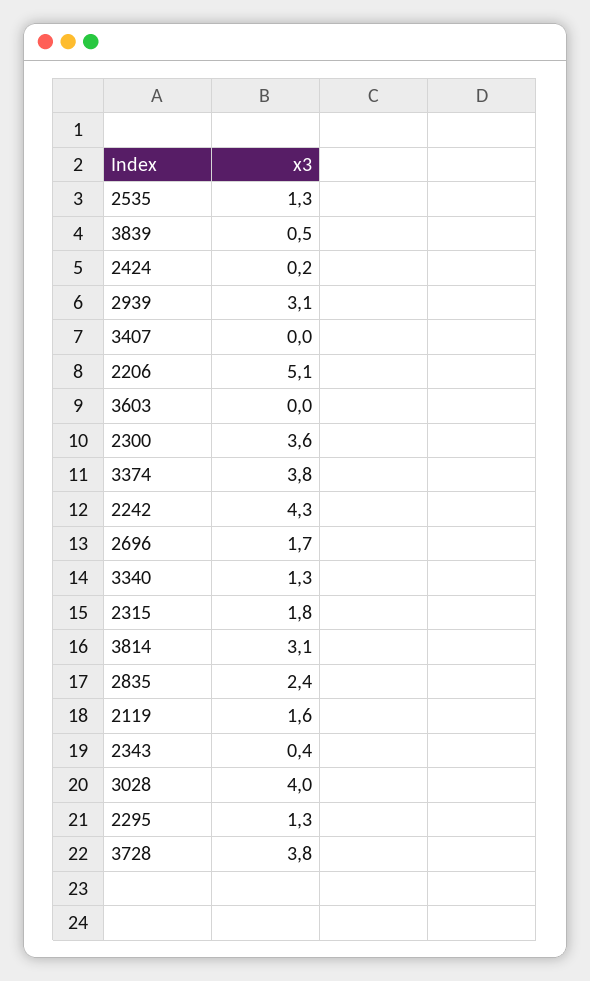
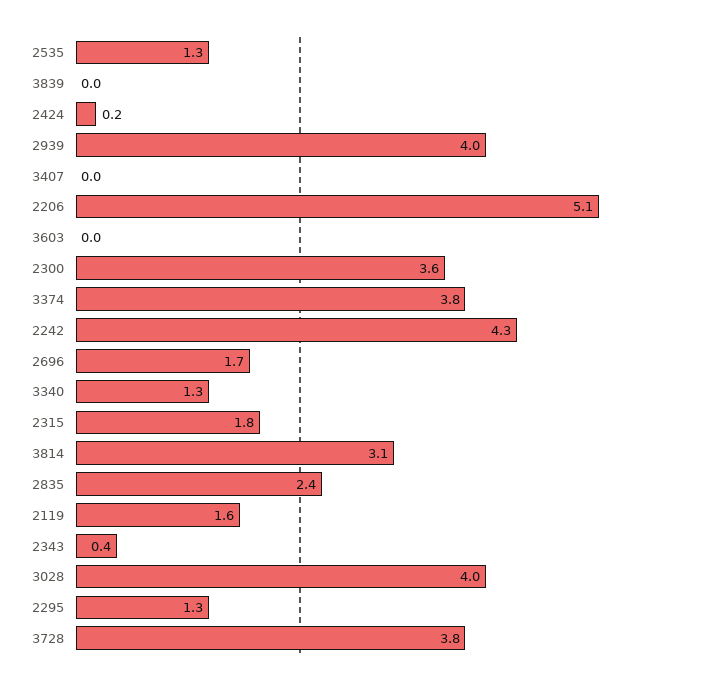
3839: 0.5 -> 0
2939: 3.1 -> 4

